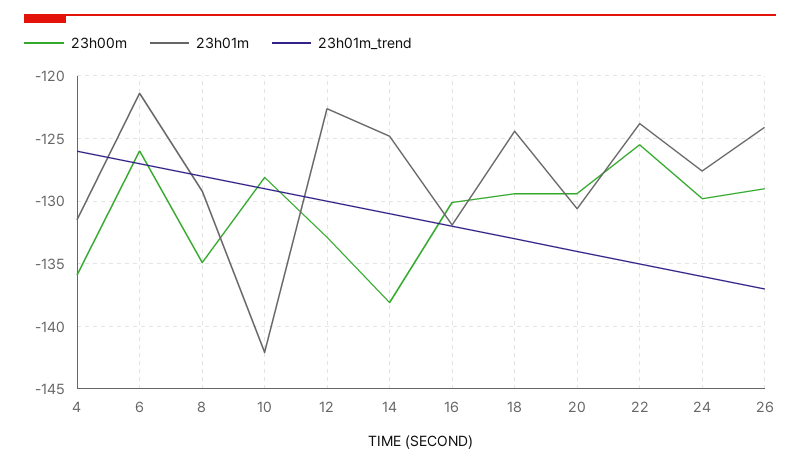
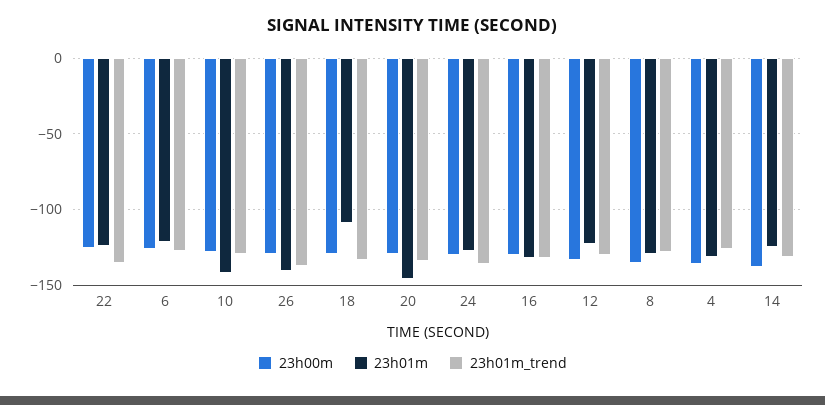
23h01m, 18: -124.5 -> -110
23h01m, 20: -130.5 -> -145
23h01m, 26: -124 -> -140

